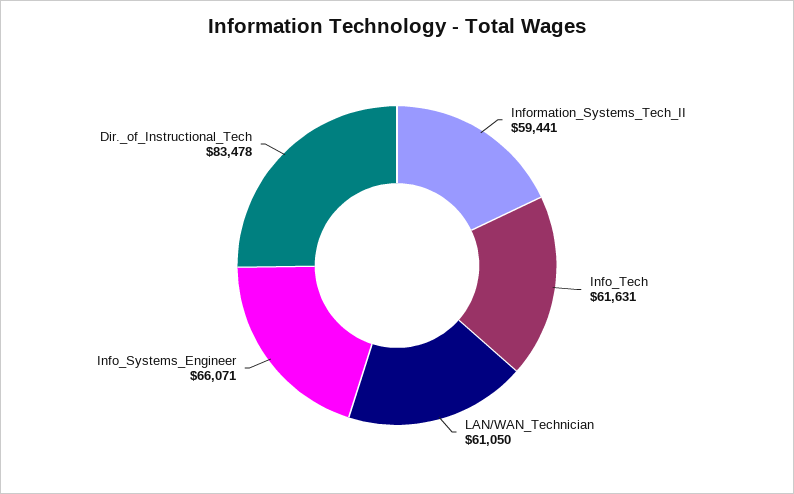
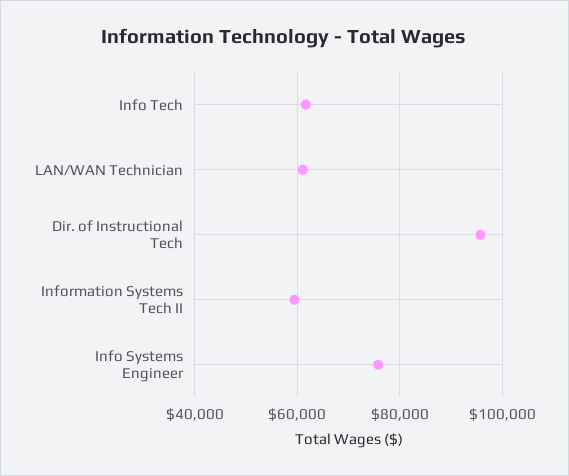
Info_Systems_Engineer: 66071 -> 76000
Dir._of_Instructional_Tech: 83478 -> 96000

